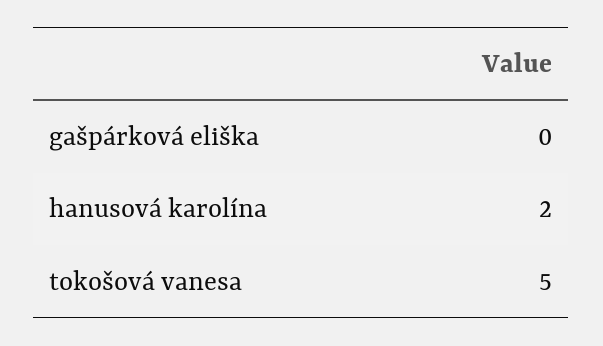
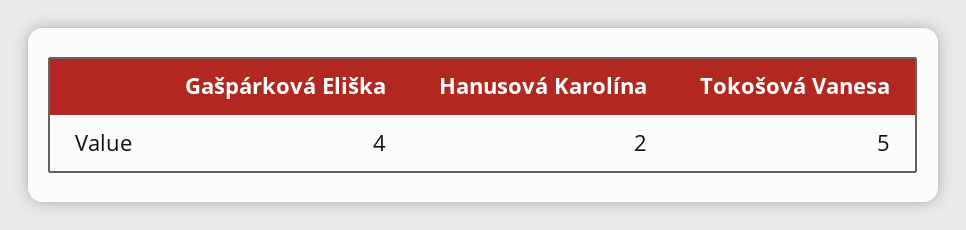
gašpárková eliška: 0 -> 4

